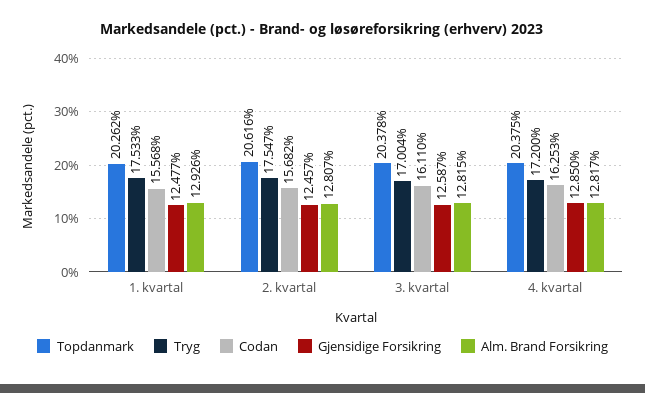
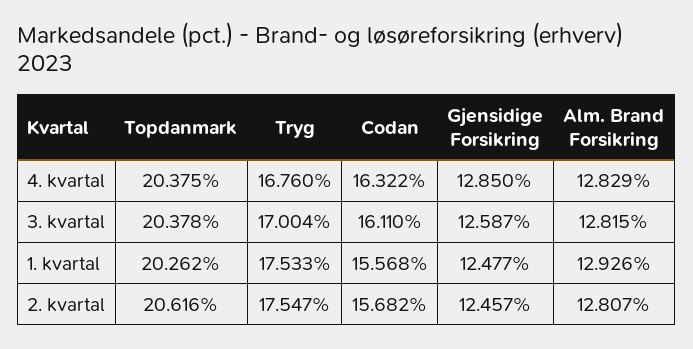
Tryg, 4. kvartal: 17.2 -> 16.76
Codan, 4. kvartal: 16.253 -> 16.322
Alm. Brand Forsikring, 4. kvartal: 12.817 -> 12.829

